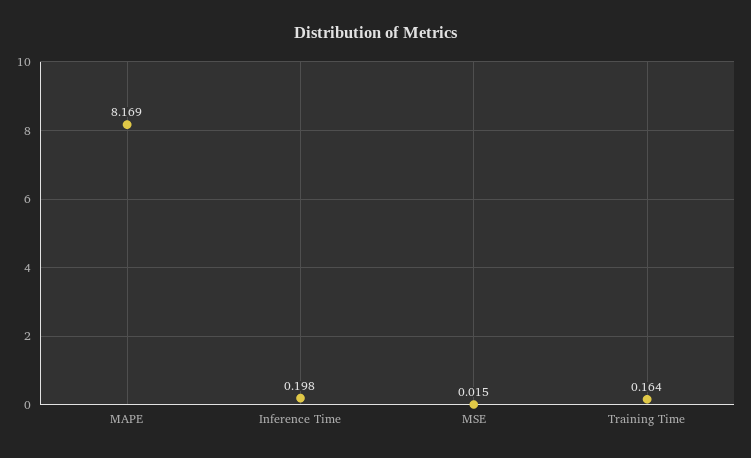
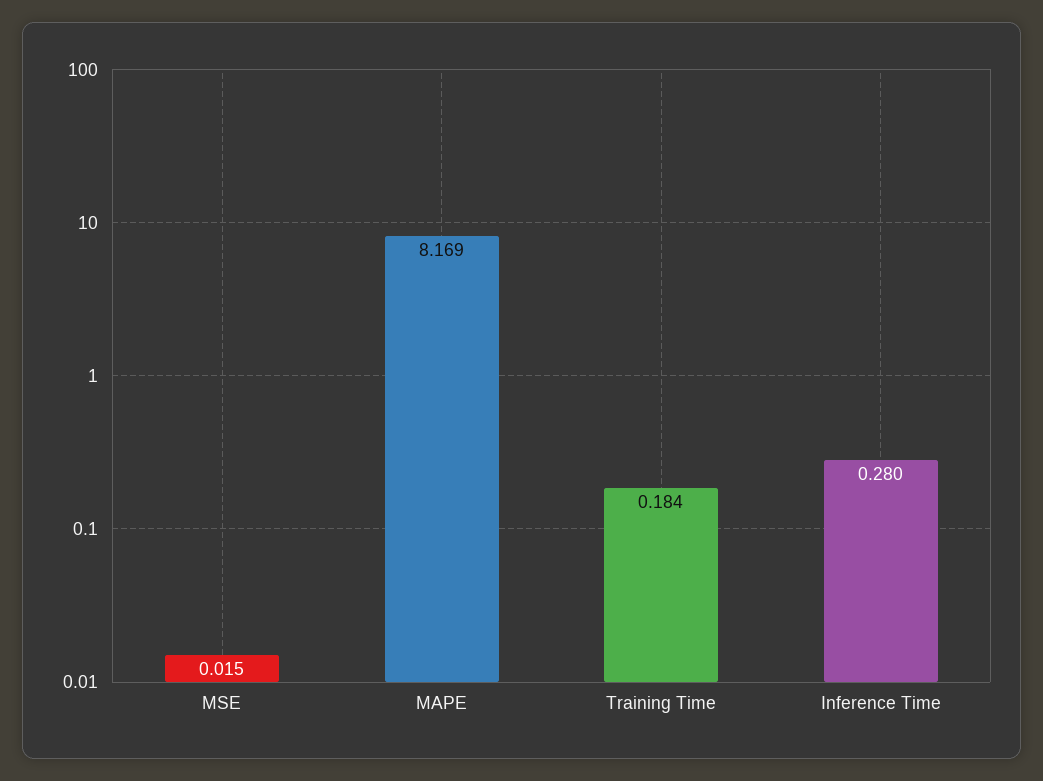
Inference Time: 0.198 -> 0.28
Training Time: 0.164 -> 0.184

